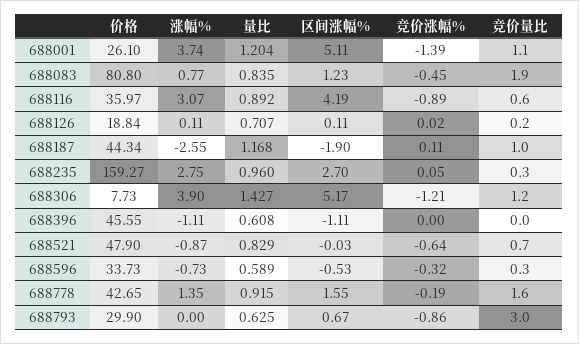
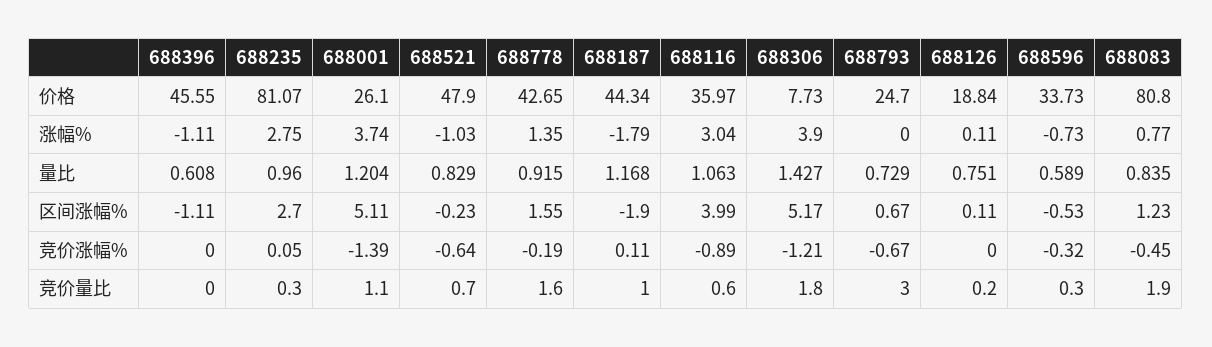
涨幅%, 688116: 3.07 -> 3.04
量比, 688116: 0.892 -> 1.063
区间涨幅%, 688116: 4.19 -> 3.99
量比, 688126: 0.707 -> 0.751
竞价涨幅%, 688126: 0.02 -> 0
涨幅%, 688187: -2.55 -> -1.79
价格, 688235: 159.27 -> 81.07
竞价量比, 688306: 1.2 -> 1.8
涨幅%, 688521: -0.87 -> -1.03
区间涨幅%, 688521: -0.03 -> -0.23
价格, 688793: 29.9 -> 24.7
量比, 688793: 0.625 -> 0.729
竞价涨幅%, 688793: -0.86 -> -0.67

